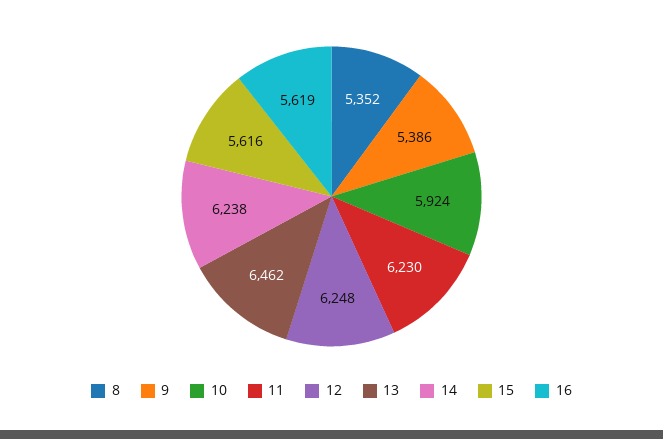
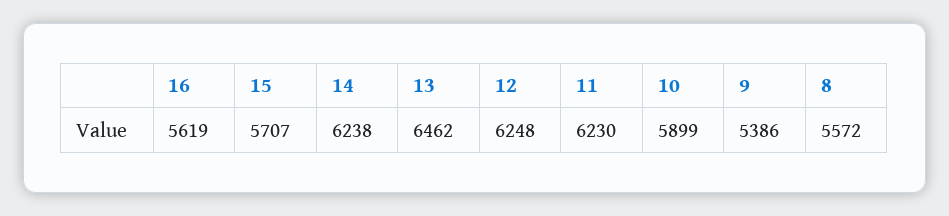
8: 5352 -> 5572
10: 5924 -> 5899
15: 5616 -> 5707

